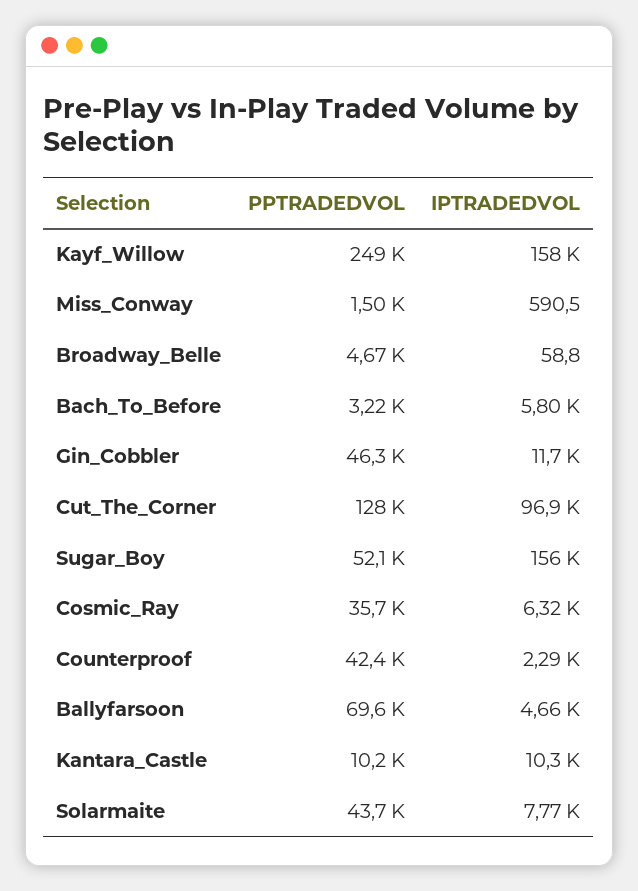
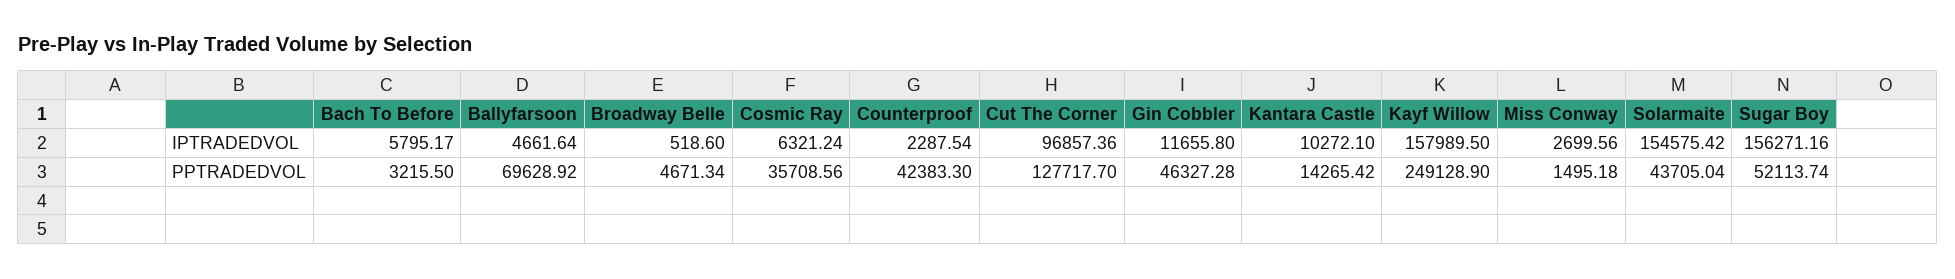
IPTRADEDVOL, Miss_Conway: 590.5 -> 2699.56
IPTRADEDVOL, Broadway_Belle: 58.8 -> 518.6
PPTRADEDVOL, Kantara_Castle: 10200 -> 14265.42
IPTRADEDVOL, Solarmaite: 7770 -> 154575.42

